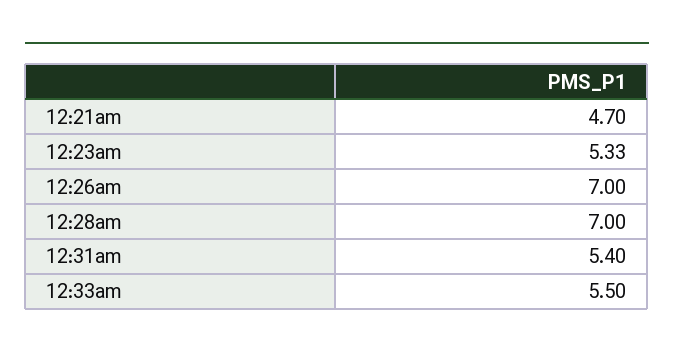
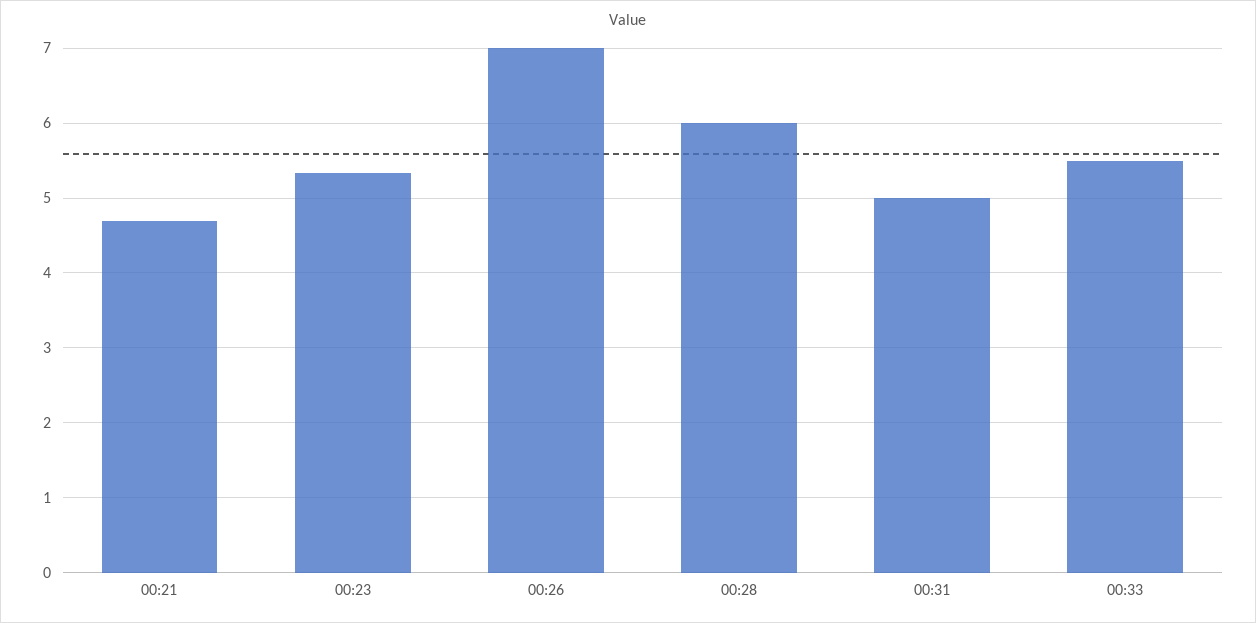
12:28am: 7 -> 6
12:31am: 5.4 -> 5

